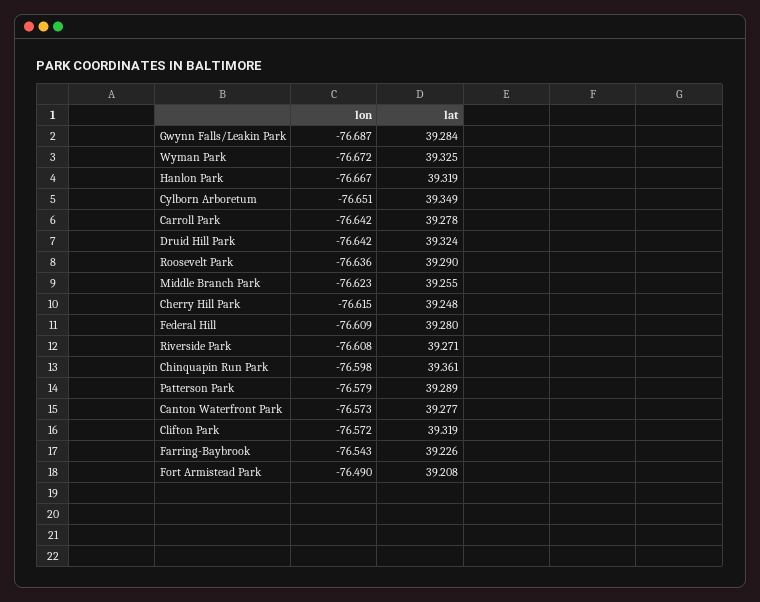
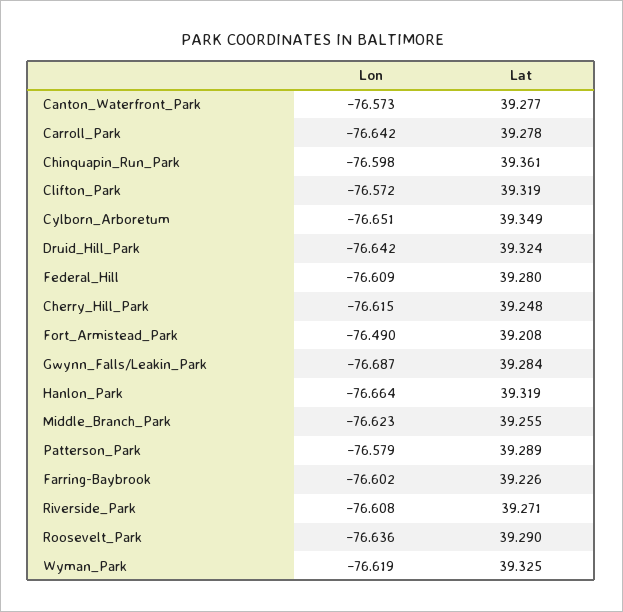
lon, Wyman Park: -76.672 -> -76.619
lon, Hanlon Park: -76.667 -> -76.664
lon, Farring-Baybrook: -76.543 -> -76.602

